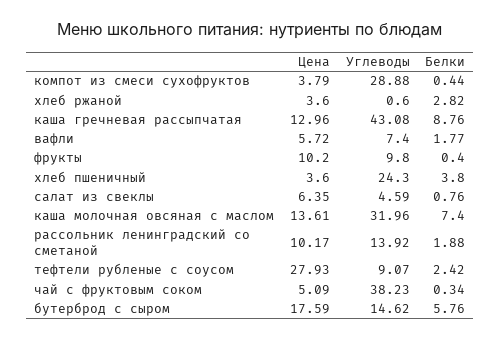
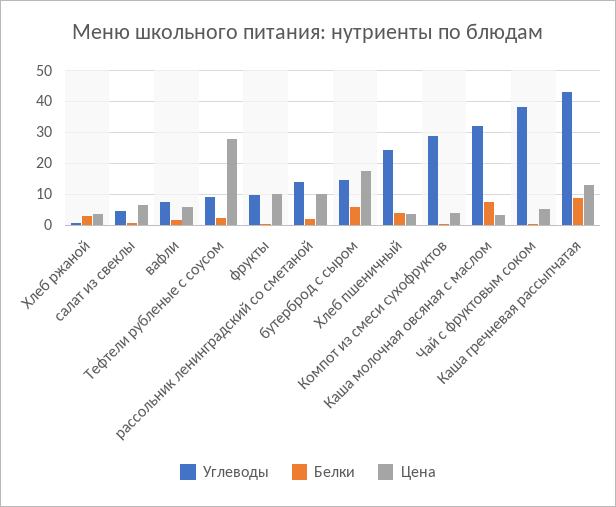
Цена, каша молочная овсяная с маслом: 13.61 -> 4

